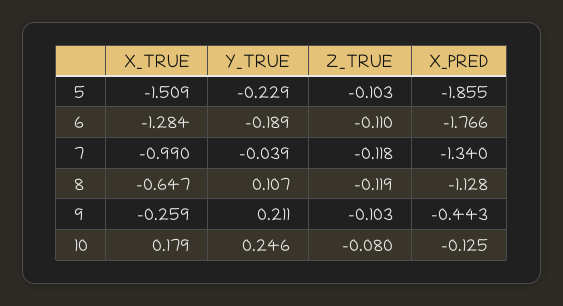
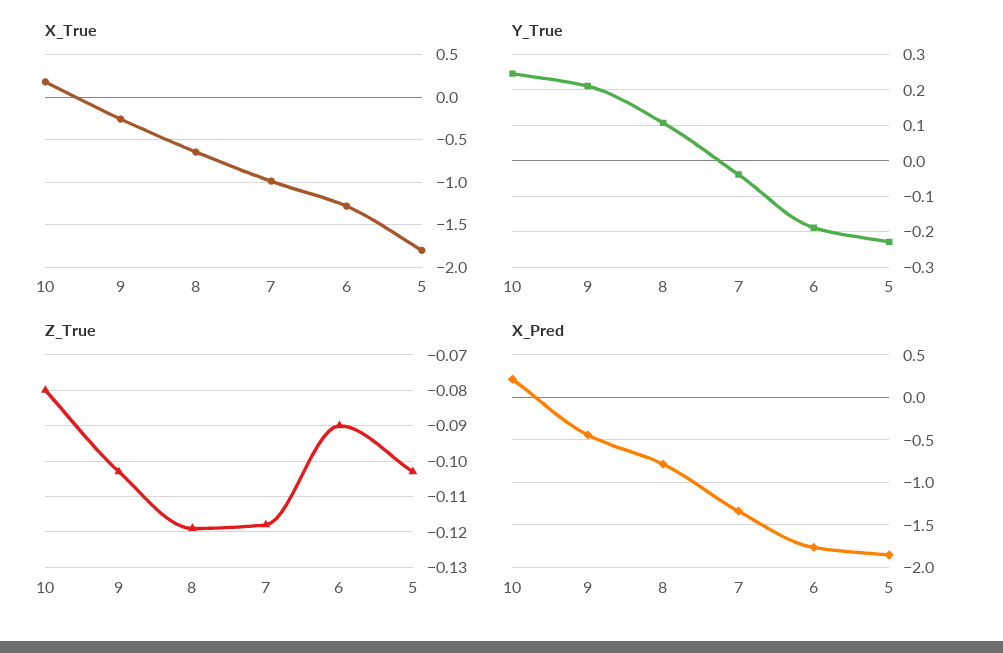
X_TRUE, 5: -1.509 -> -1.8
Z_TRUE, 6: -0.11 -> -0.09
X_PRED, 8: -1.128 -> -0.8
X_PRED, 10: -0.125 -> 0.2

